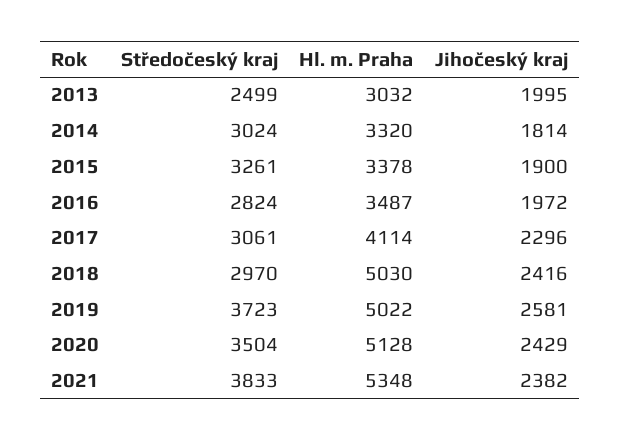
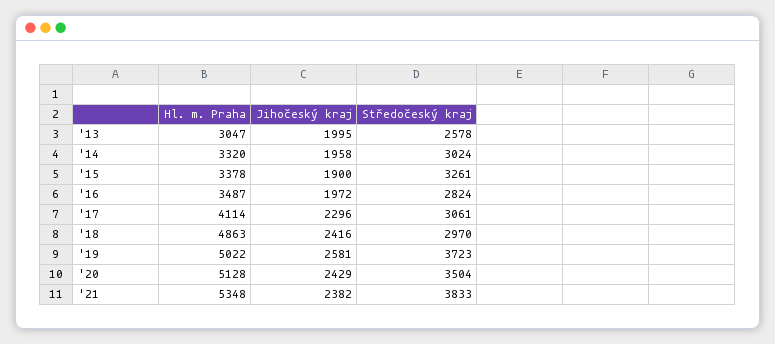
Středočeský kraj, 2013: 2499 -> 2578
Hl. m. Praha, 2013: 3032 -> 3047
Jihočeský kraj, 2014: 1814 -> 1958
Hl. m. Praha, 2018: 5030 -> 4863

